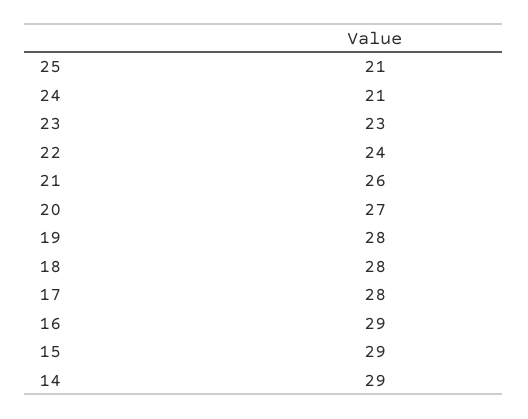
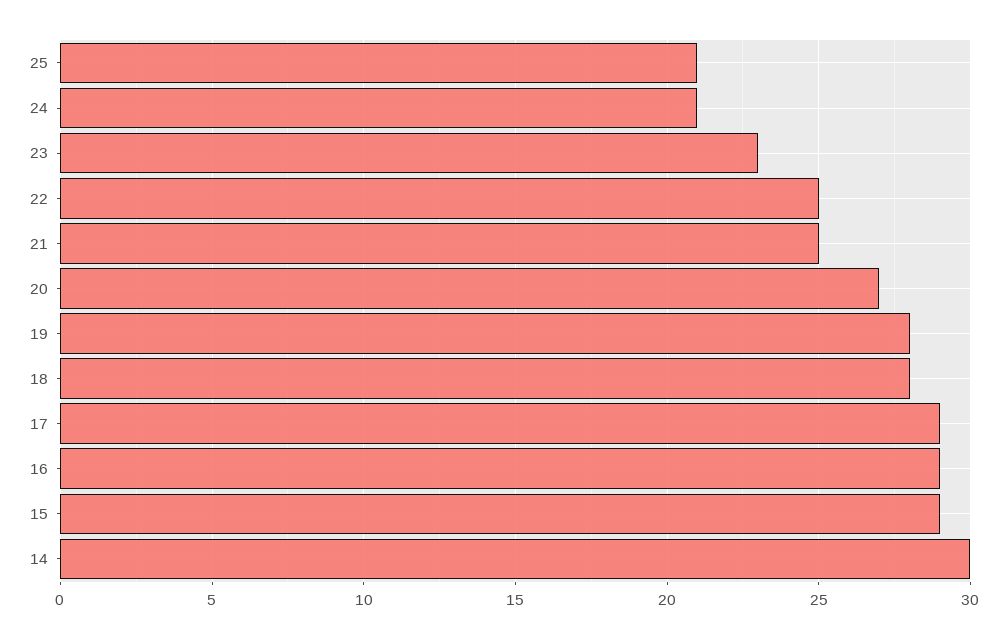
22: 24 -> 25
21: 26 -> 25
17: 28 -> 29
14: 29 -> 30

